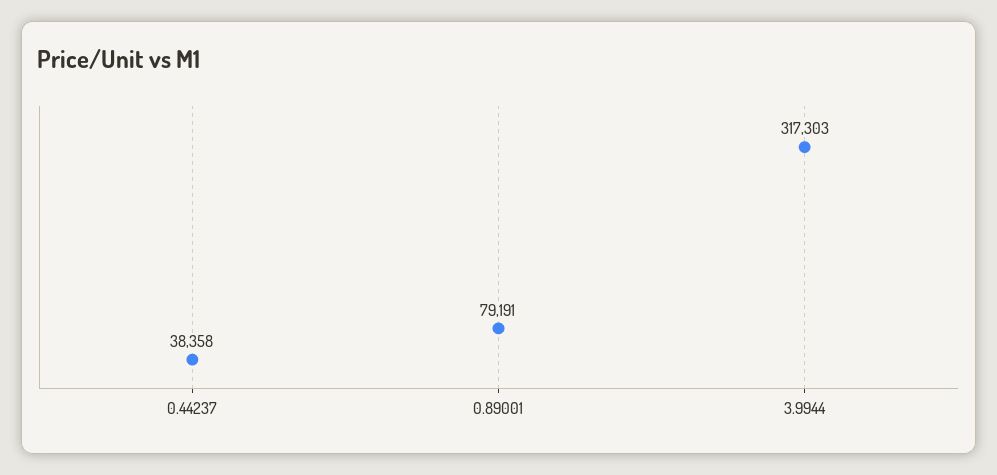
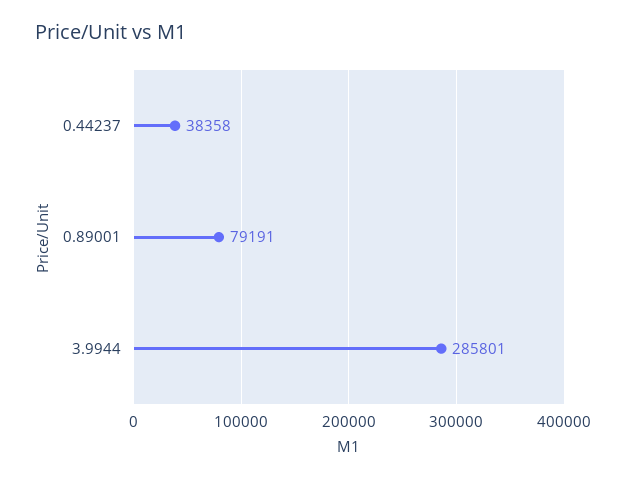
3.9944: 317303 -> 285801

